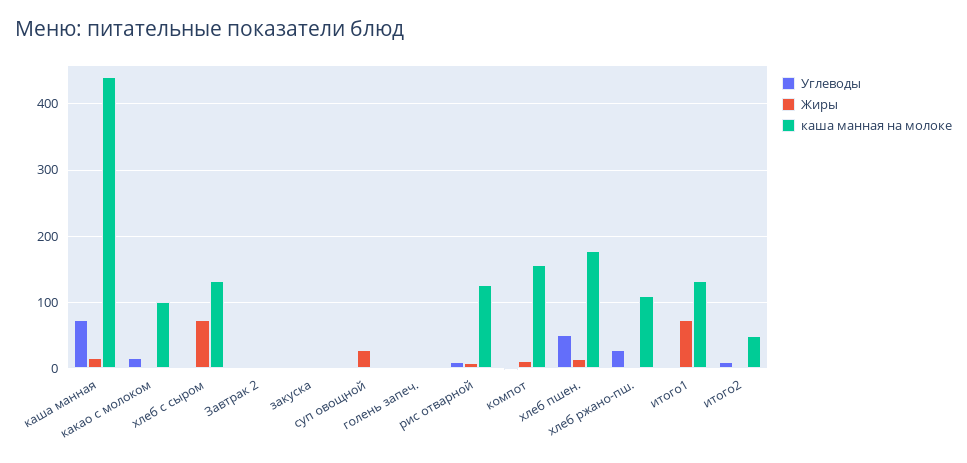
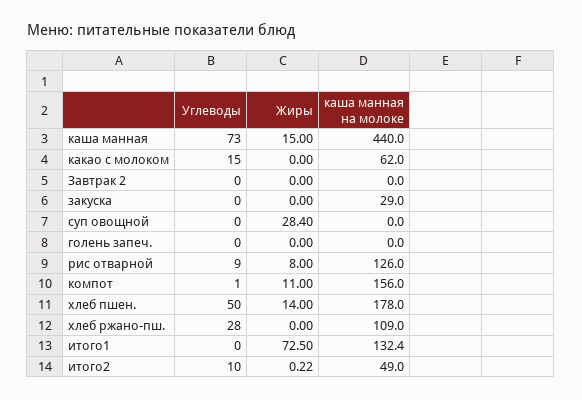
каша манная на молоке, какао с молоком: 100 -> 62
Углеводы, хлеб с сыром: 0 -> none
Жиры, хлеб с сыром: 70 -> none
каша манная на молоке, хлеб с сыром: 130 -> none
каша манная на молоке, закуска: 0 -> 29

